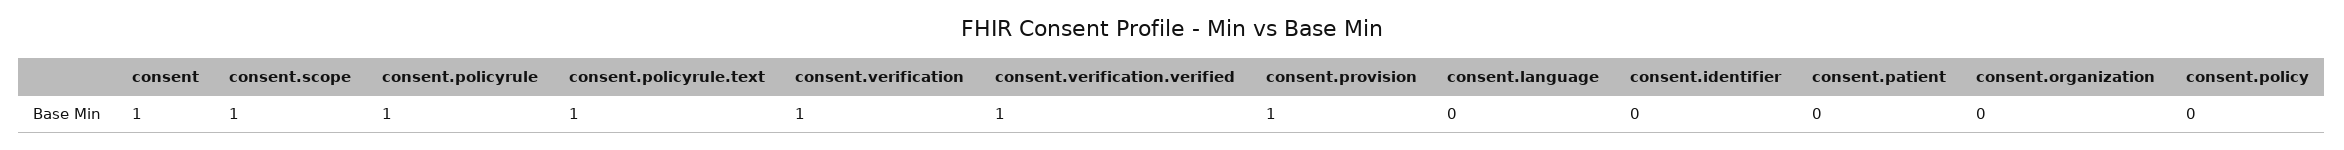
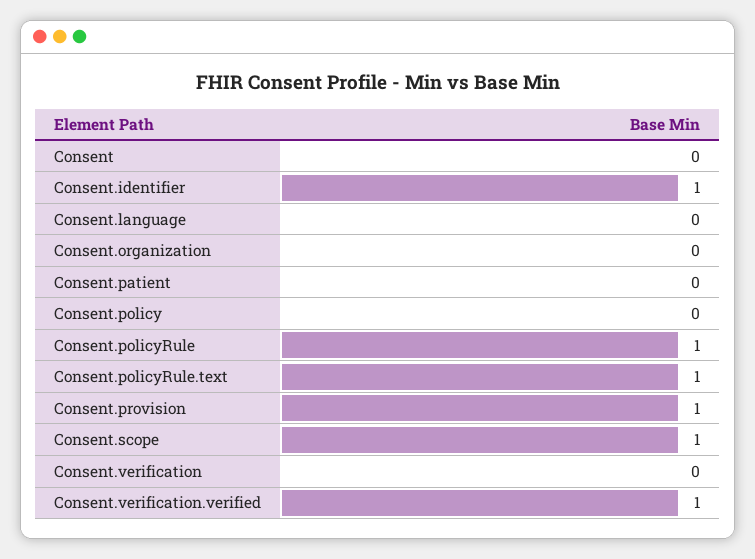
consent: 1 -> 0
consent.verification: 1 -> 0
consent.identifier: 0 -> 1

